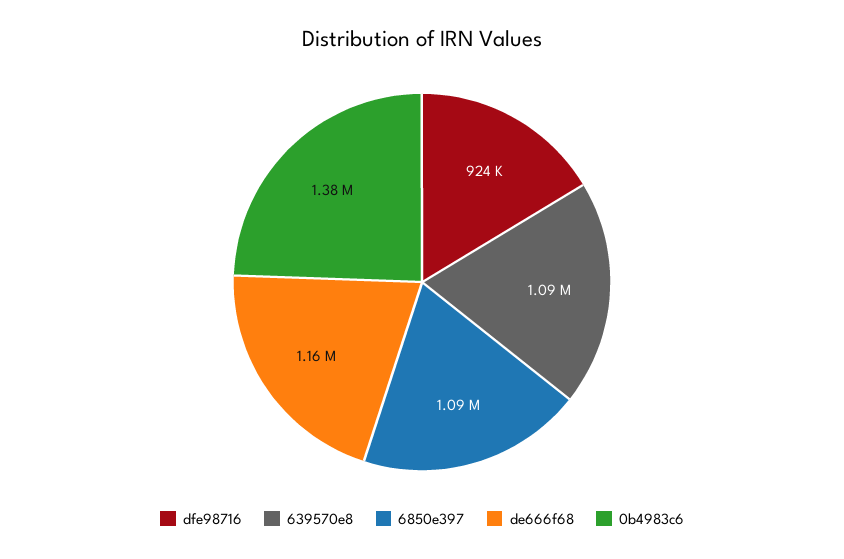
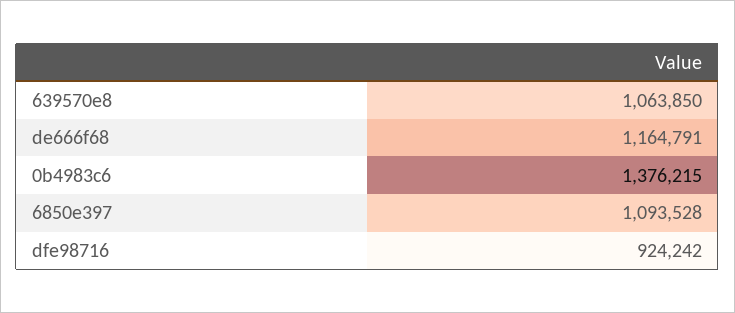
639570e8: 1090000 -> 1063850

